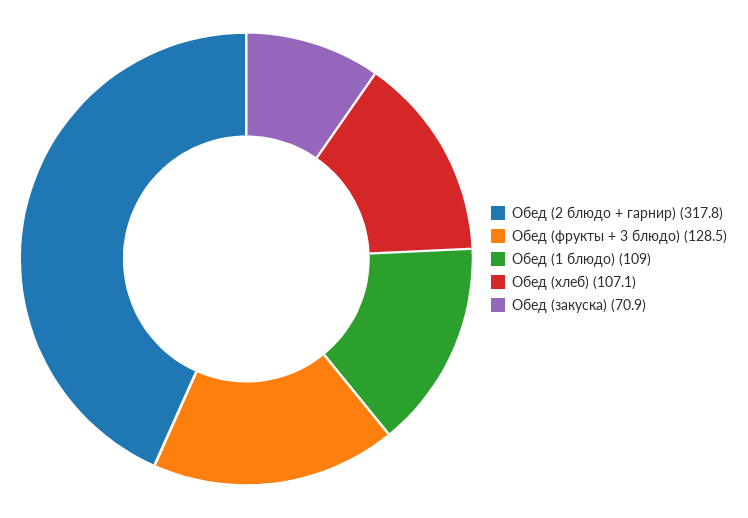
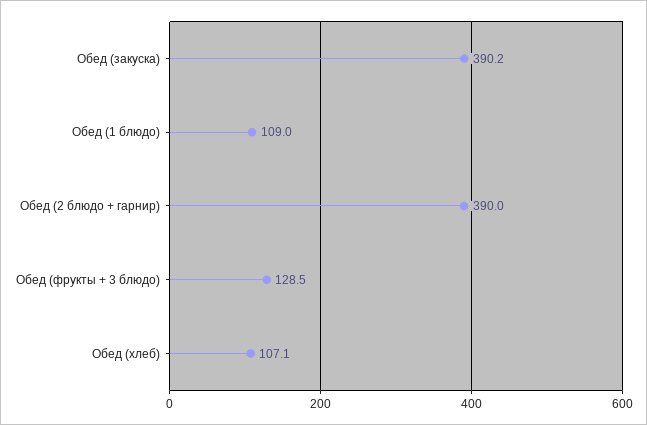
Обед (2 блюдо + гарнир): 317.8 -> 390
Обед (закуска): 70.9 -> 390.2

